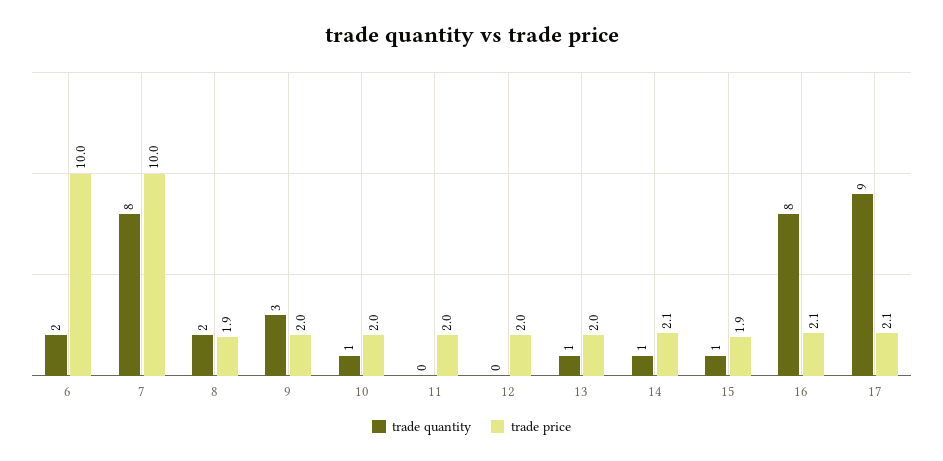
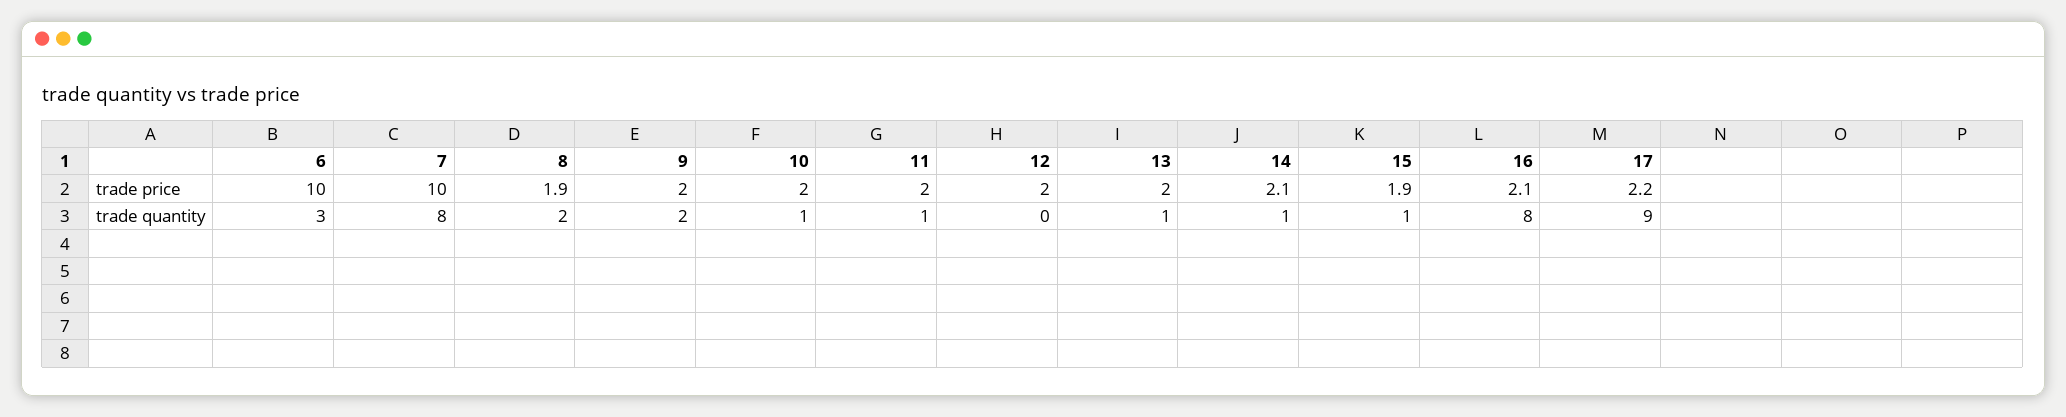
trade quantity, 6: 2 -> 3
trade quantity, 9: 3 -> 2
trade quantity, 11: 0 -> 1
trade price, 17: 2.1 -> 2.2

